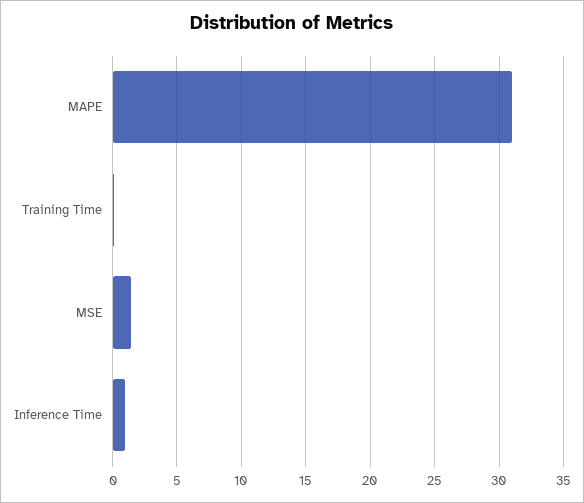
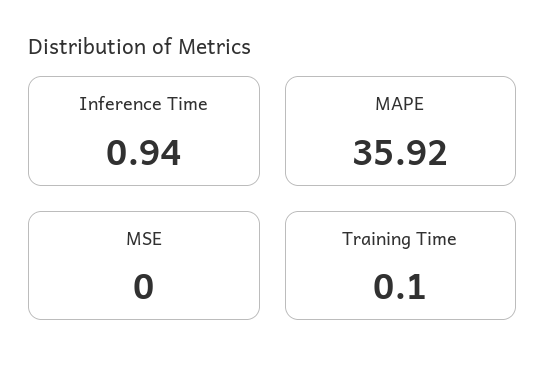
MAPE: 31 -> 35.92
MSE: 1.5 -> 0

